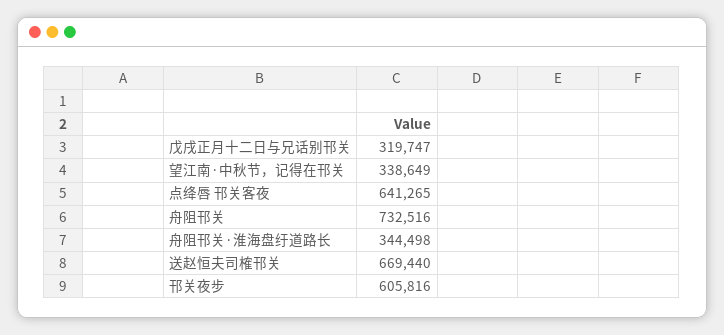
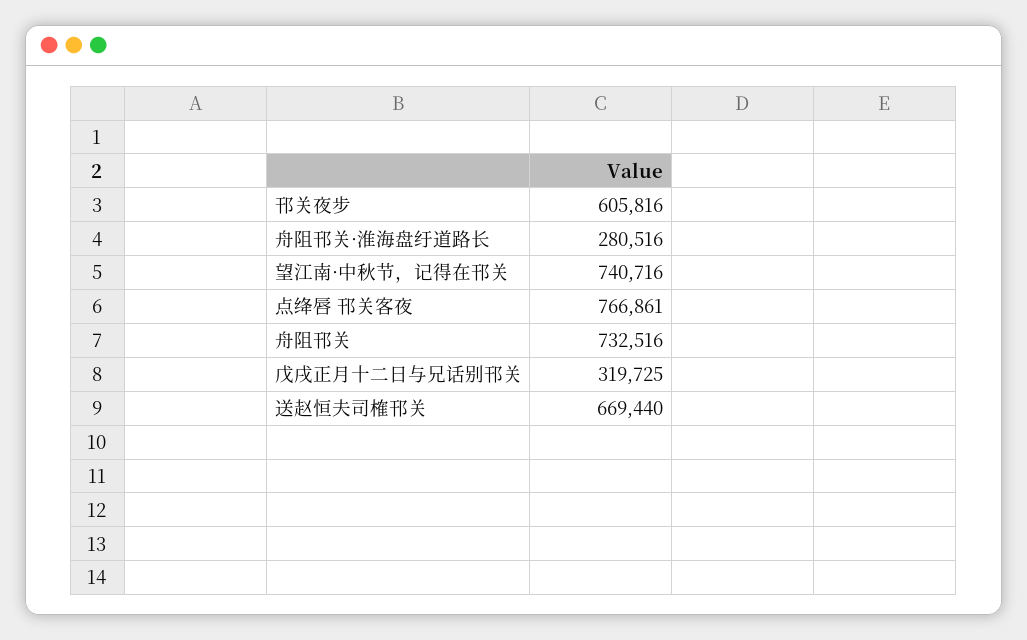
戊戌正月十二日与兄话别邗关: 319747 -> 319725
望江南·中秋节，记得在邗关: 338649 -> 740716
点绛唇 邗关客夜: 641265 -> 766861
舟阻邗关·淮海盘纡道路长: 344498 -> 280516

